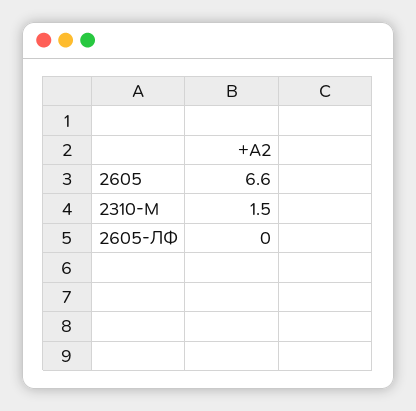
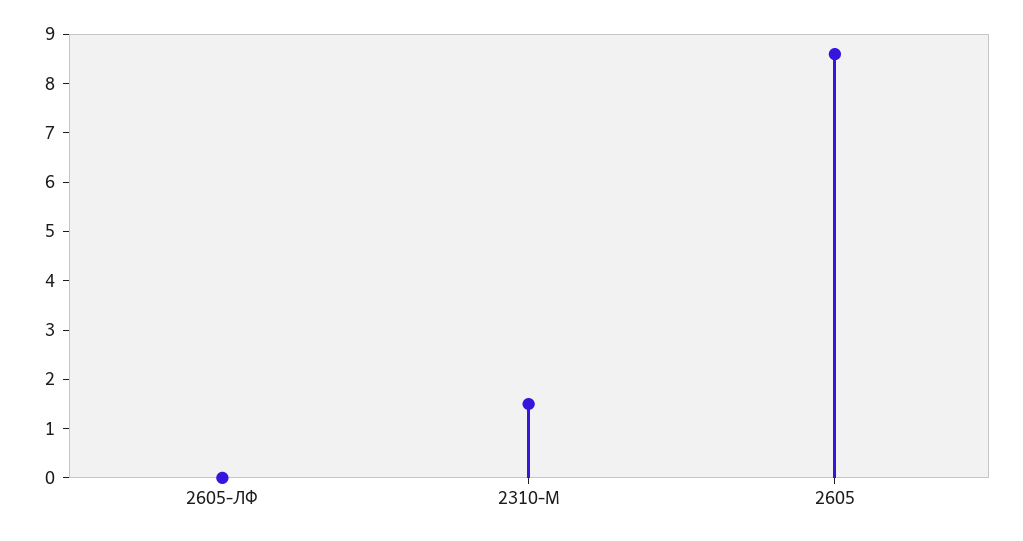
2605: 6.6 -> 8.5

